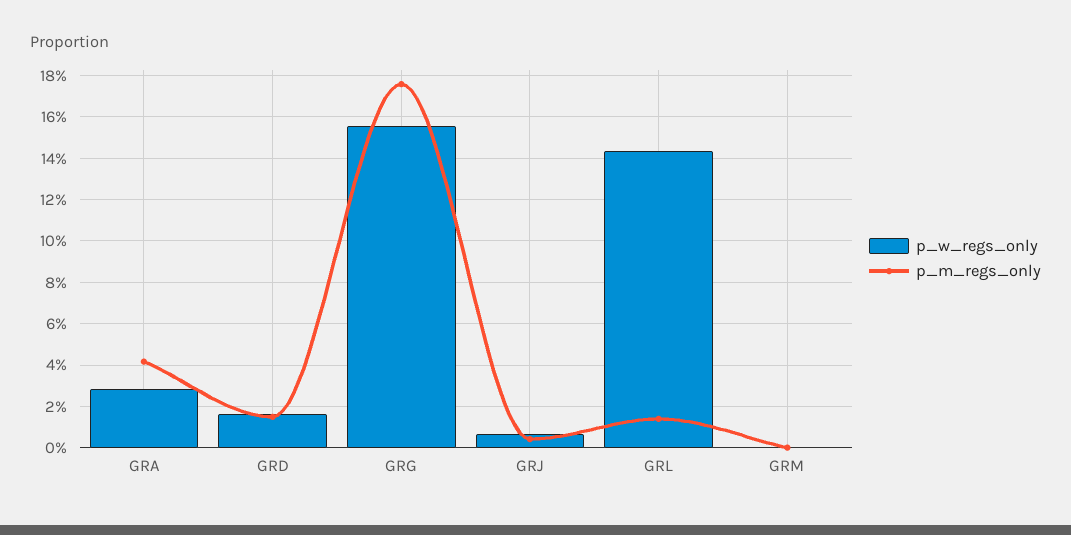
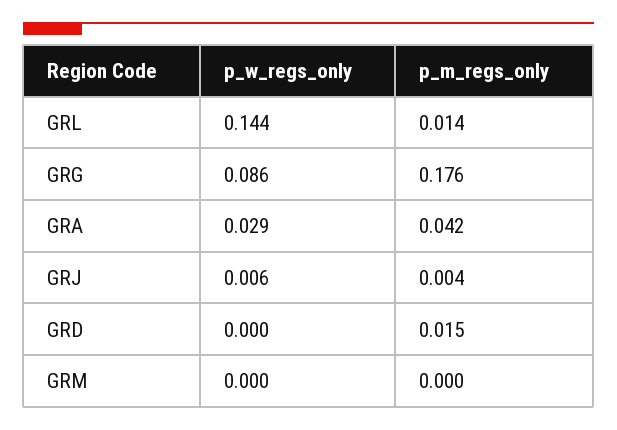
p_w_regs_only, GRD: 0.015 -> 0
p_w_regs_only, GRG: 0.155 -> 0.086

